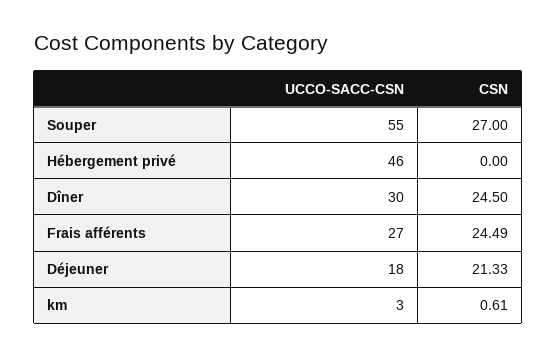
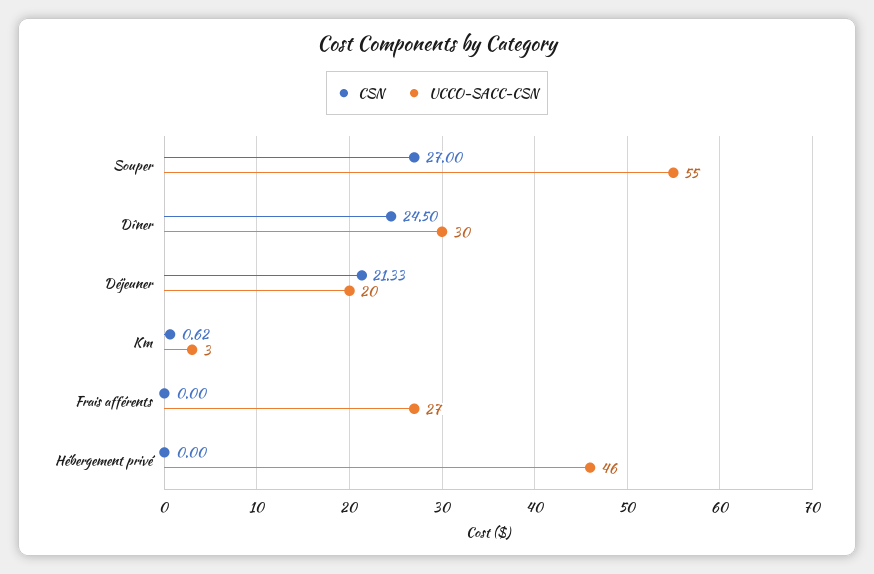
CSN, Frais afférents: 24.49 -> 0
UCCO-SACC-CSN, Déjeuner: 18 -> 20
CSN, km: 0.61 -> 0.62

